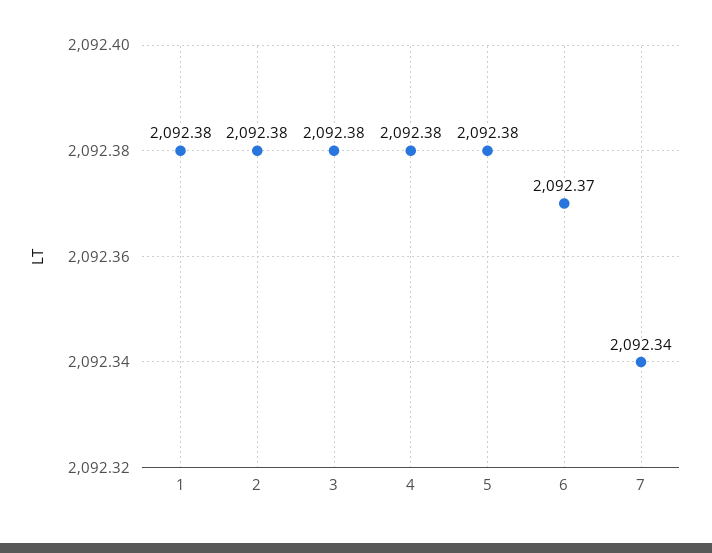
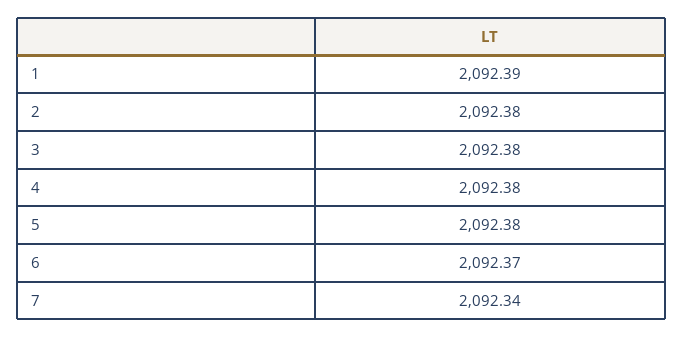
1: 2092.38 -> 2092.39

